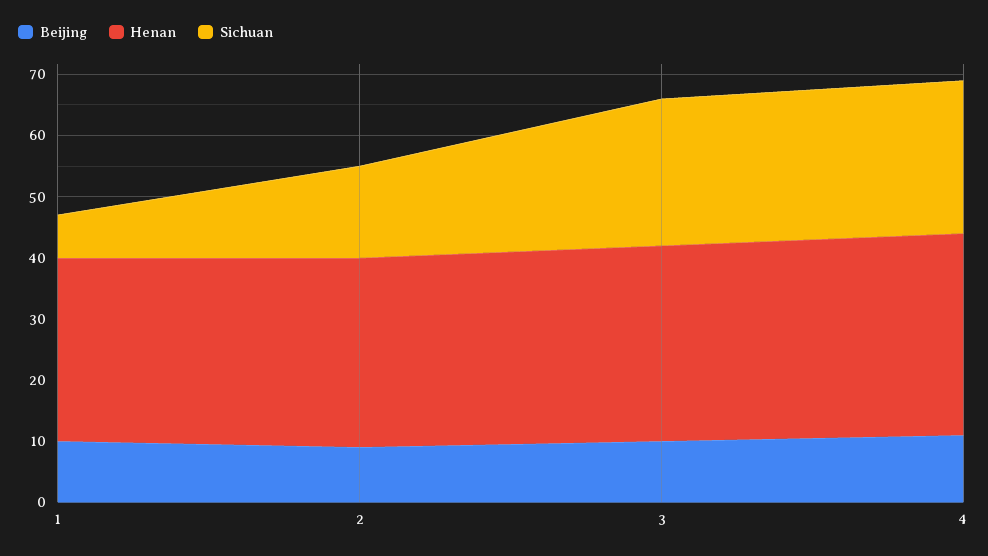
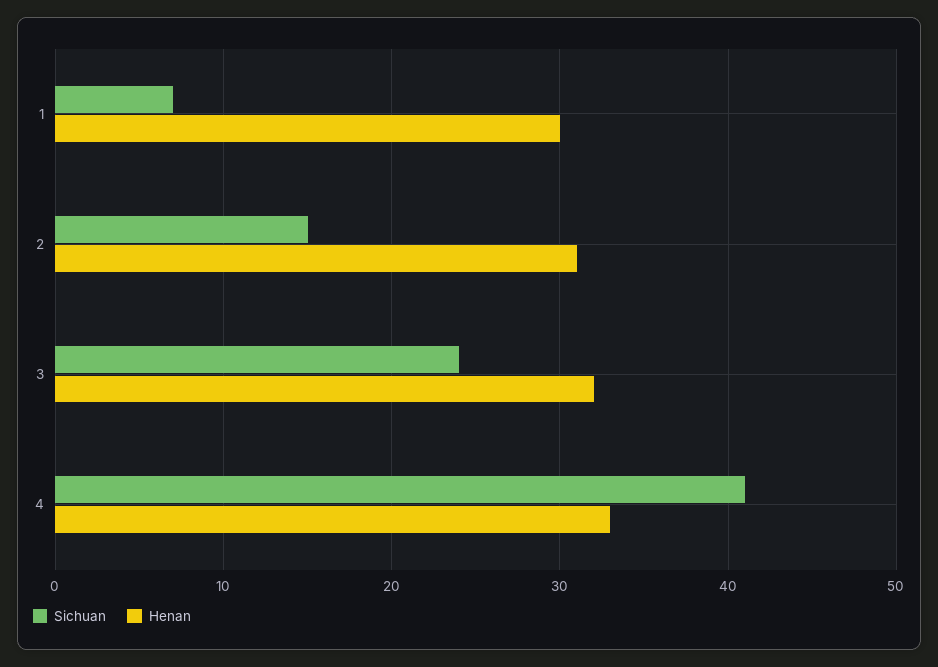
Beijing, 1: 10 -> none
Beijing, 2: 10 -> none
Beijing, 3: 10 -> none
Beijing, 4: 10 -> none
Sichuan, 4: 25 -> 41

